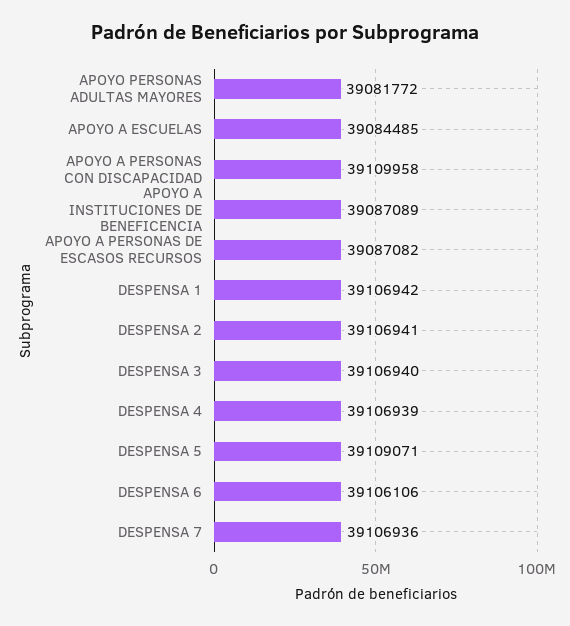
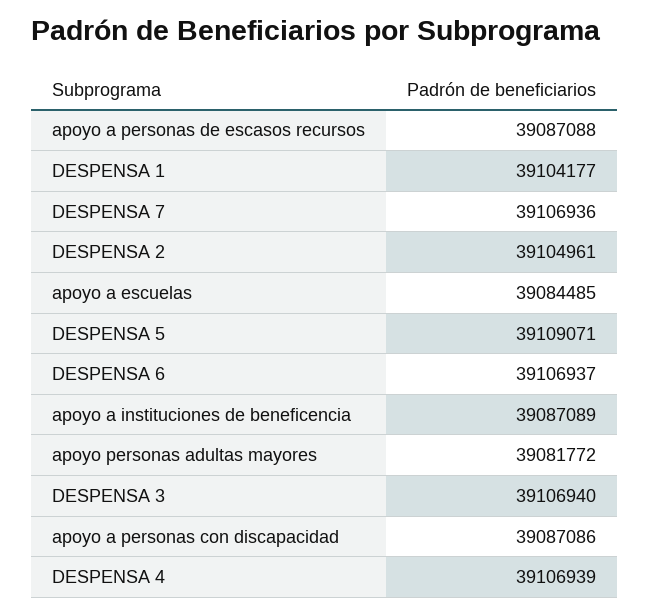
APOYO A PERSONAS CON DISCAPACIDAD: 39109958 -> 39087086
APOYO A PERSONAS DE ESCASOS RECURSOS: 39087082 -> 39087088
DESPENSA 1: 39106942 -> 39104177
DESPENSA 2: 39106941 -> 39104961
DESPENSA 6: 39106106 -> 39106937

